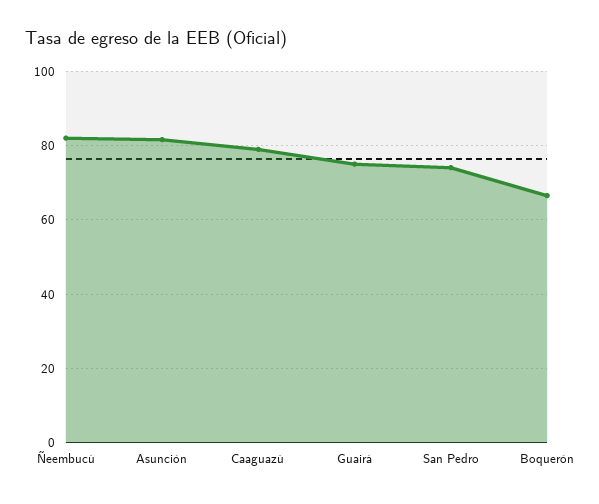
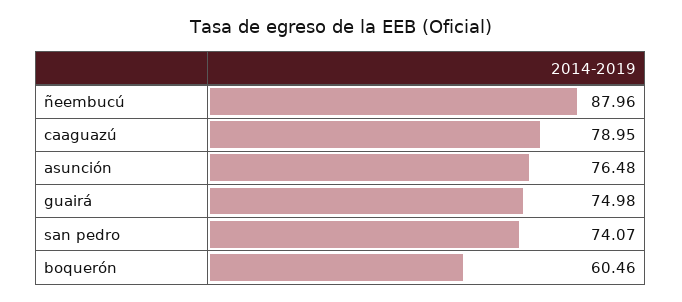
Ñeembucú: 82 -> 87.96
Asunción: 82 -> 76.48
Boquerón: 66 -> 60.46

